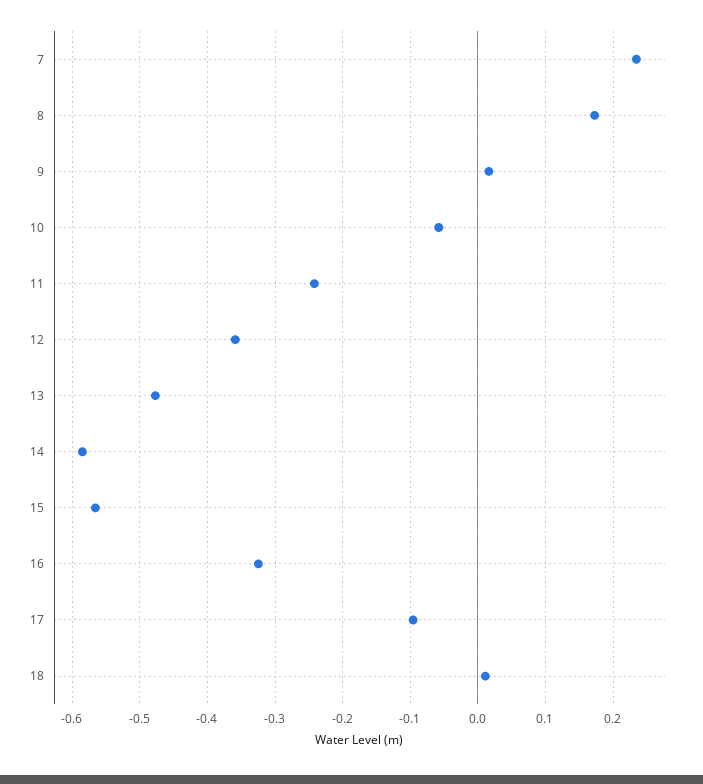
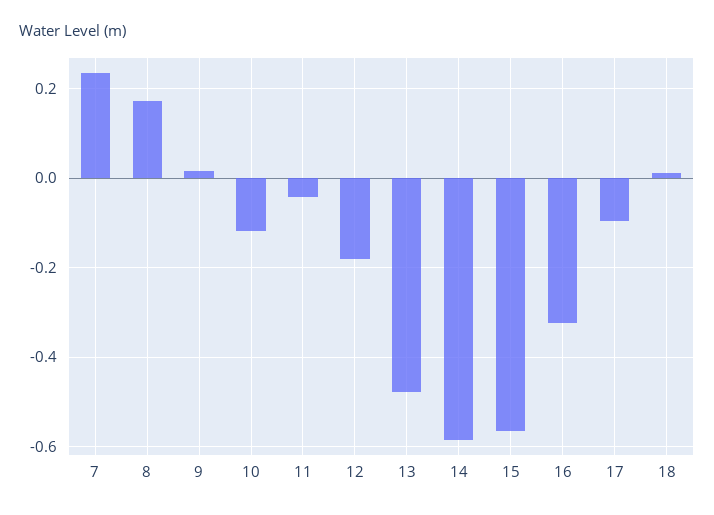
10: -0.06 -> -0.12
11: -0.24 -> -0.04
12: -0.36 -> -0.18

